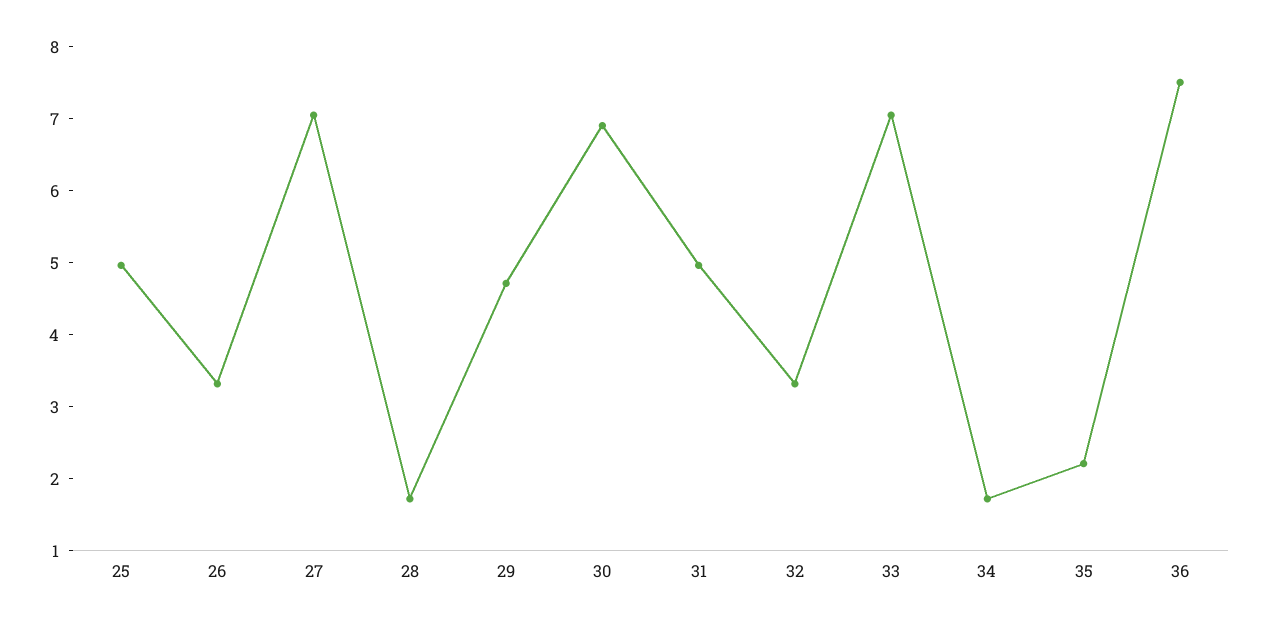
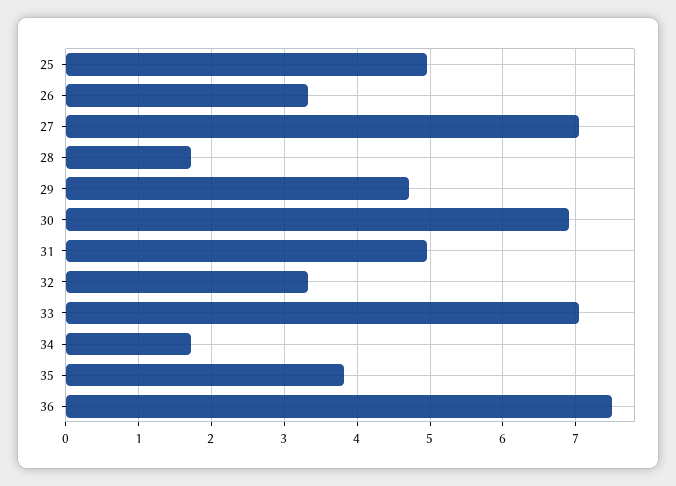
35: 2.2 -> 3.8

